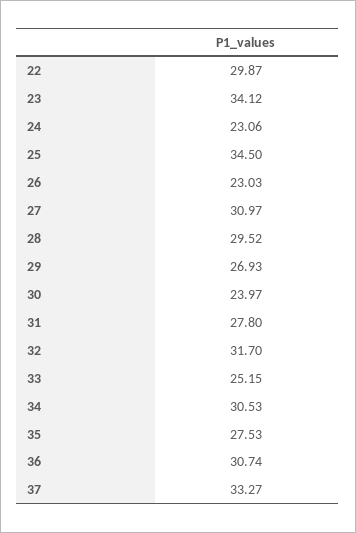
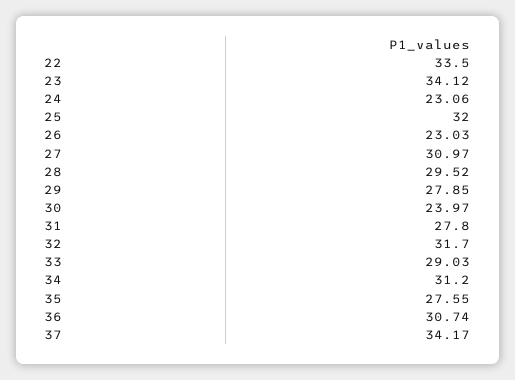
22: 29.87 -> 33.5
25: 34.5 -> 32
29: 26.93 -> 27.85
33: 25.15 -> 29.03
34: 30.53 -> 31.2
35: 27.53 -> 27.55
37: 33.27 -> 34.17

